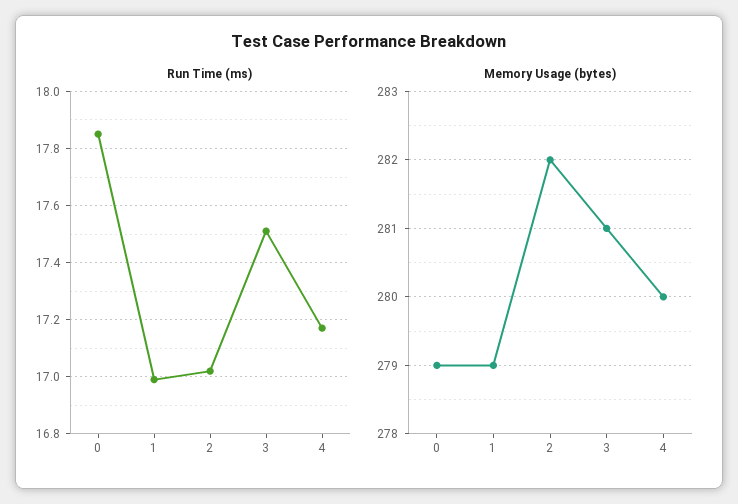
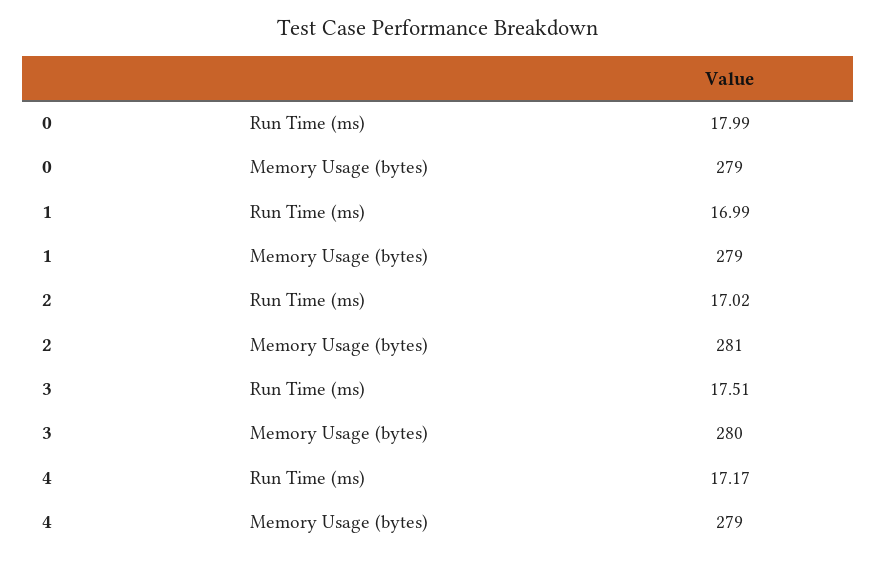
Run Time (ms), 0: 17.85 -> 17.99
Memory Usage (bytes), 2: 282 -> 281
Memory Usage (bytes), 3: 281 -> 280
Memory Usage (bytes), 4: 280 -> 279

